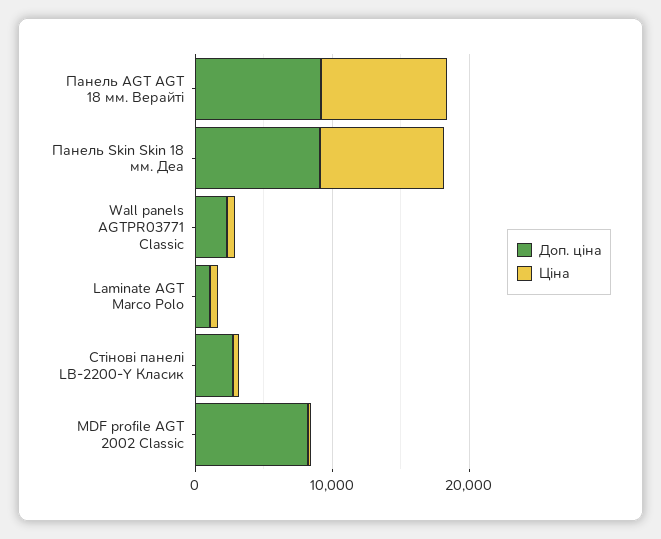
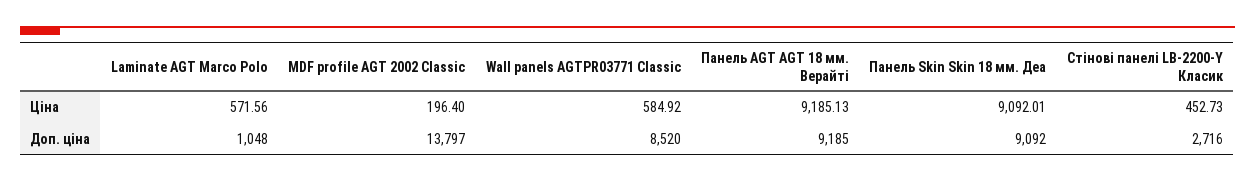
Доп. ціна, Wall panels AGTPR03771 Classic: 2000 -> 8520
Доп. ціна, MDF profile AGT 2002 Classic: 8000 -> 13797

